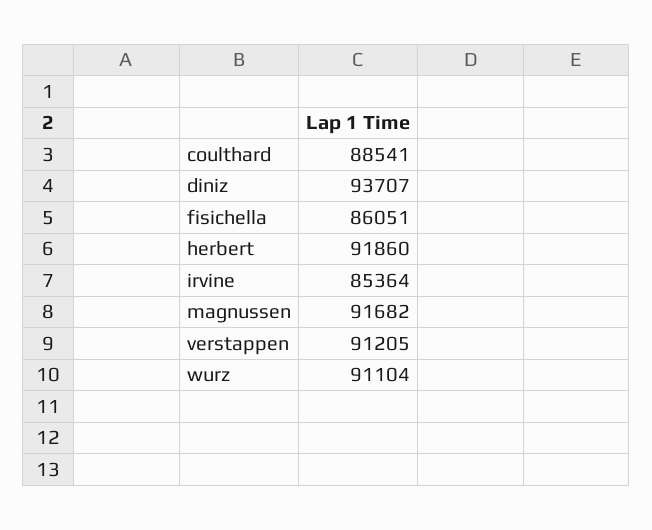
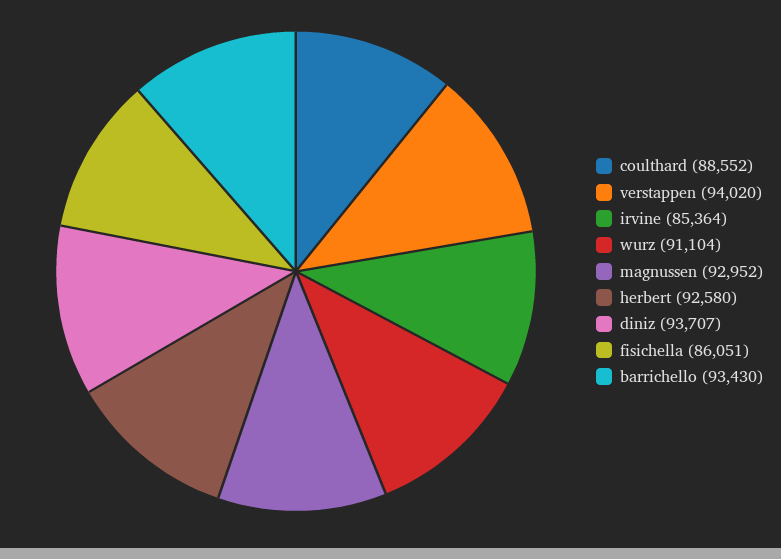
coulthard: 88541 -> 88552
herbert: 91860 -> 92580
magnussen: 91682 -> 92952
verstappen: 91205 -> 94020
barrichello: none -> 93430

